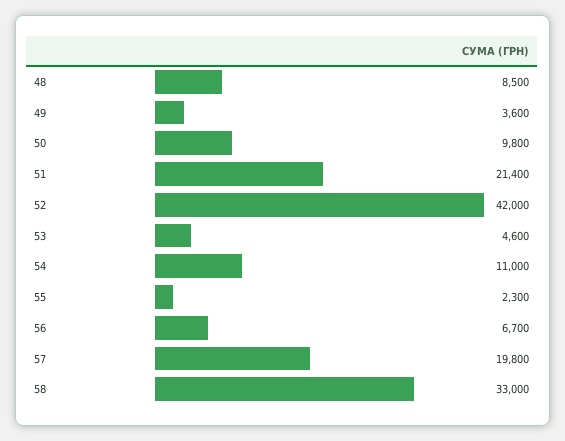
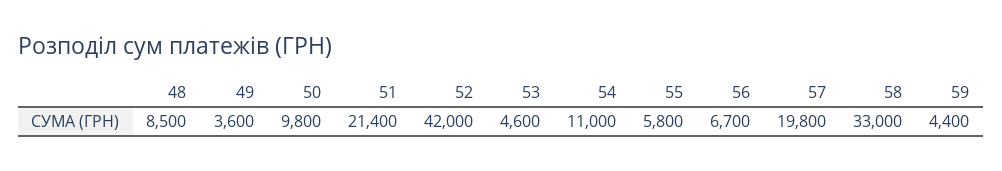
55: 2300 -> 5800
59: none -> 4400

